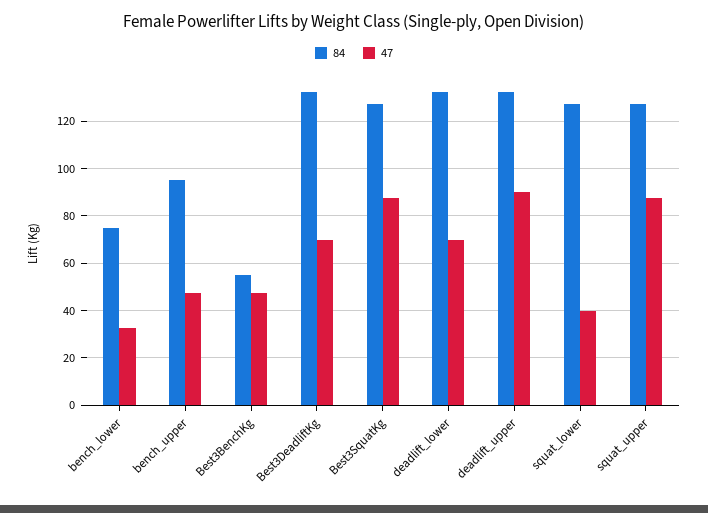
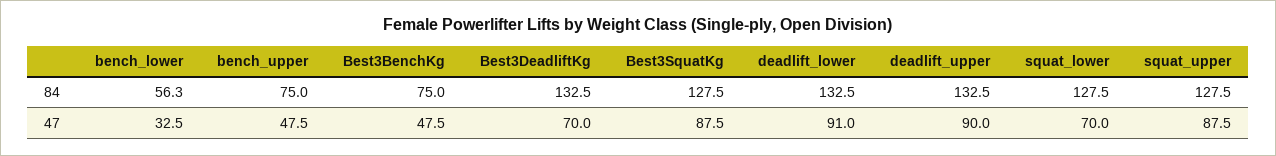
84, bench_lower: 75 -> 56.3
84, bench_upper: 95 -> 75
84, Best3BenchKg: 55 -> 75
47, deadlift_lower: 70 -> 91
47, squat_lower: 40 -> 70

